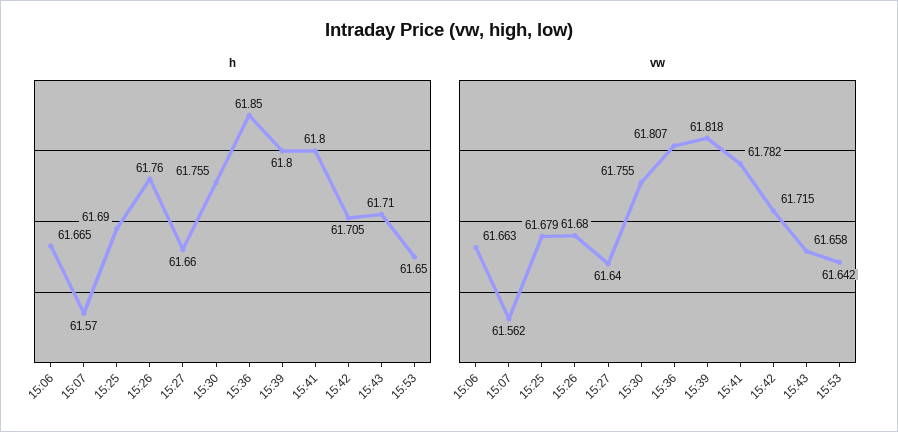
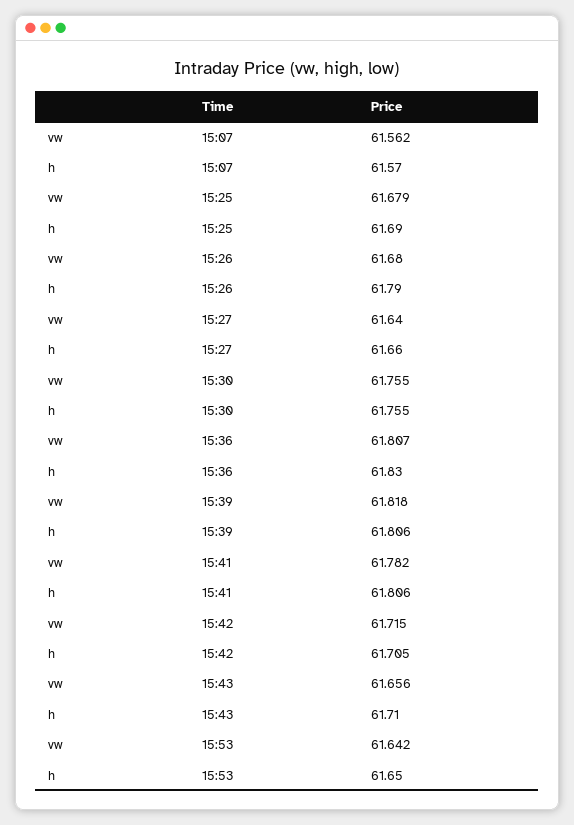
h, 15:06: 61.665 -> none
h, 15:26: 61.76 -> 61.79
h, 15:36: 61.85 -> 61.83
h, 15:39: 61.8 -> 61.806
h, 15:41: 61.8 -> 61.806
vw, 15:06: 61.663 -> none
vw, 15:43: 61.658 -> 61.656

